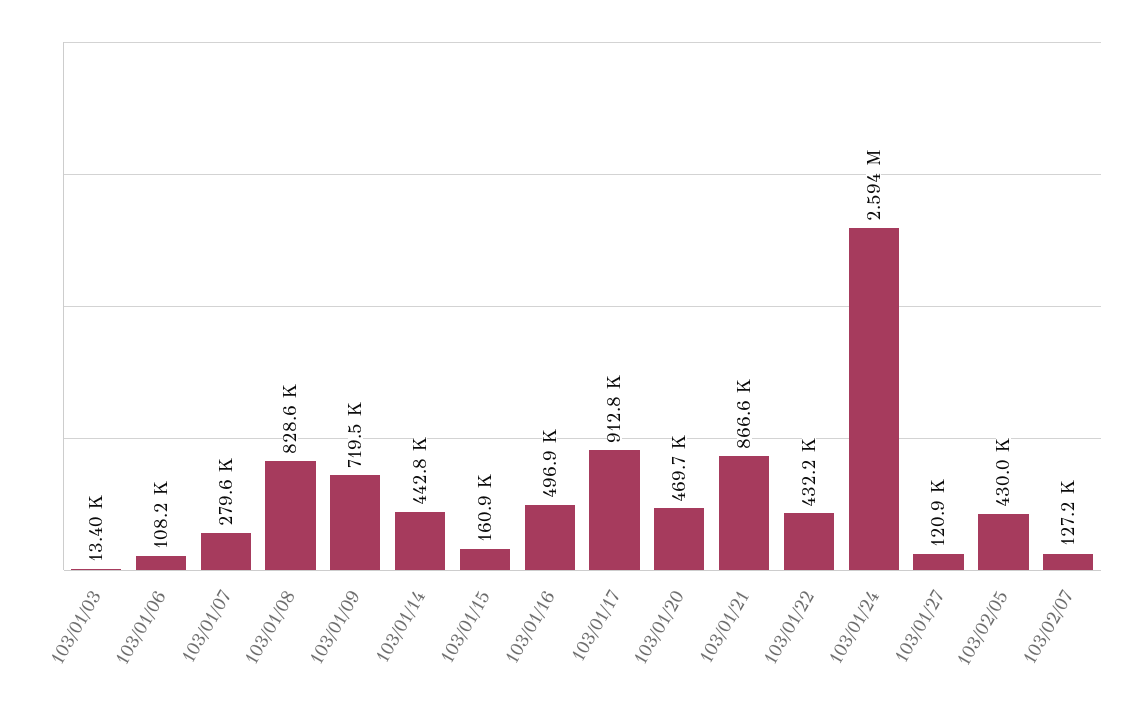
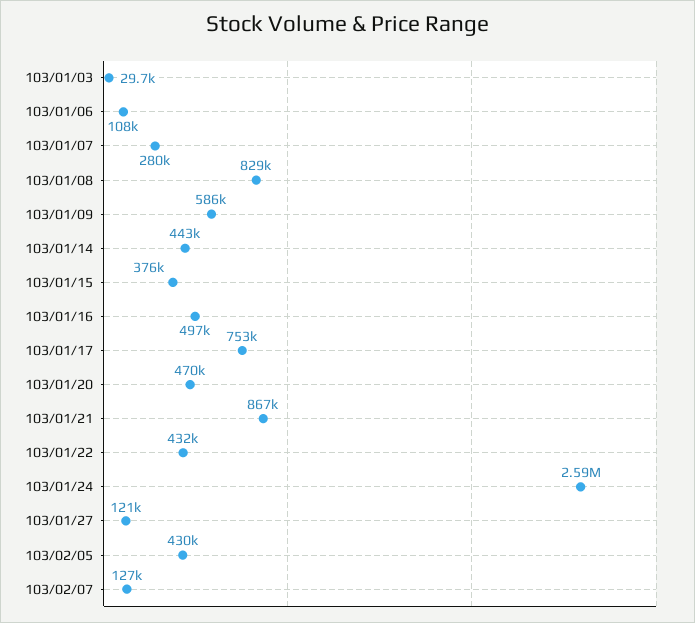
103/01/03: 13400 -> 29700
103/01/09: 719500 -> 586000
103/01/15: 160900 -> 376000
103/01/17: 912800 -> 753000

